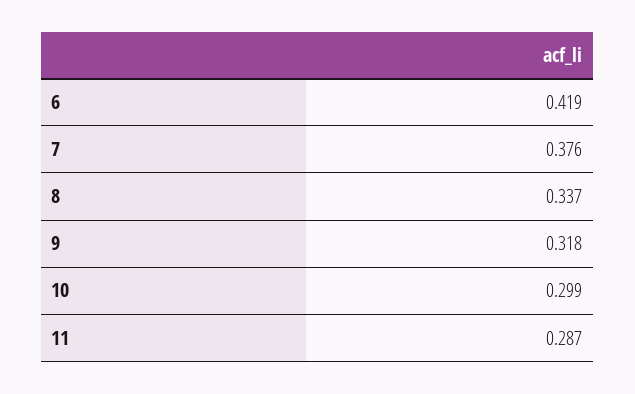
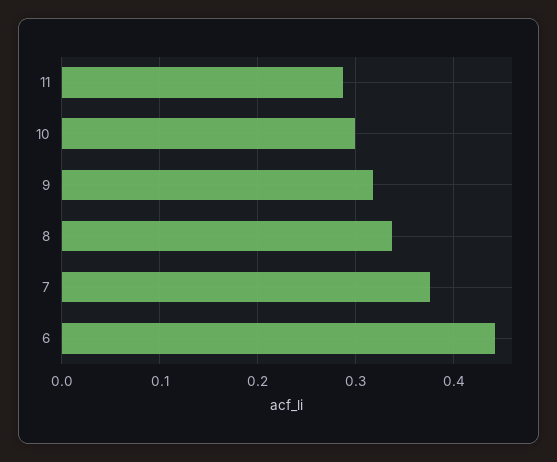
6: 0.419 -> 0.44

